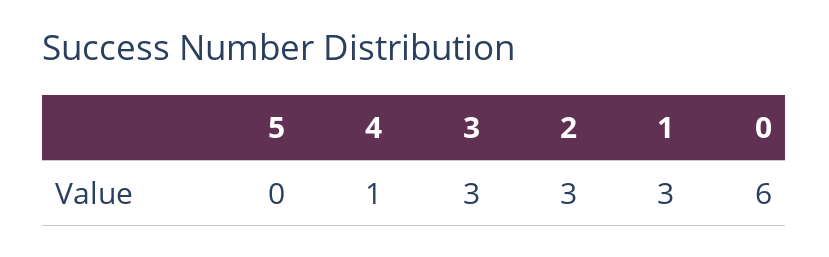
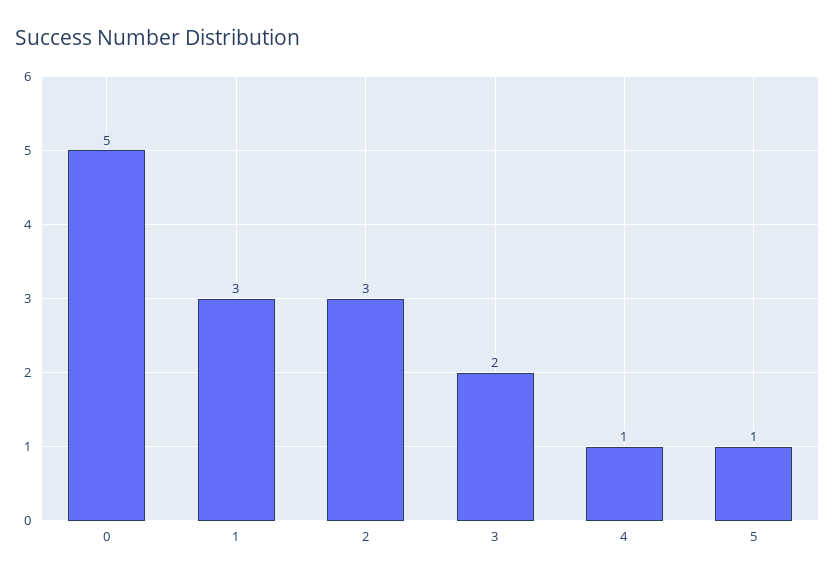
5: 0 -> 1
3: 3 -> 2
0: 6 -> 5

